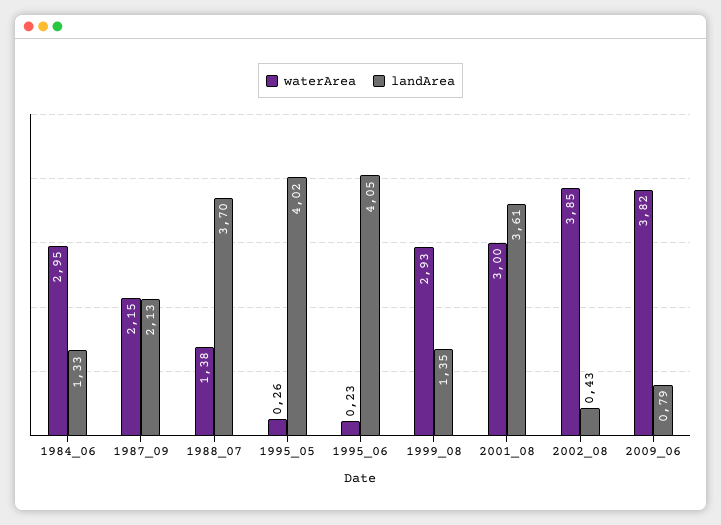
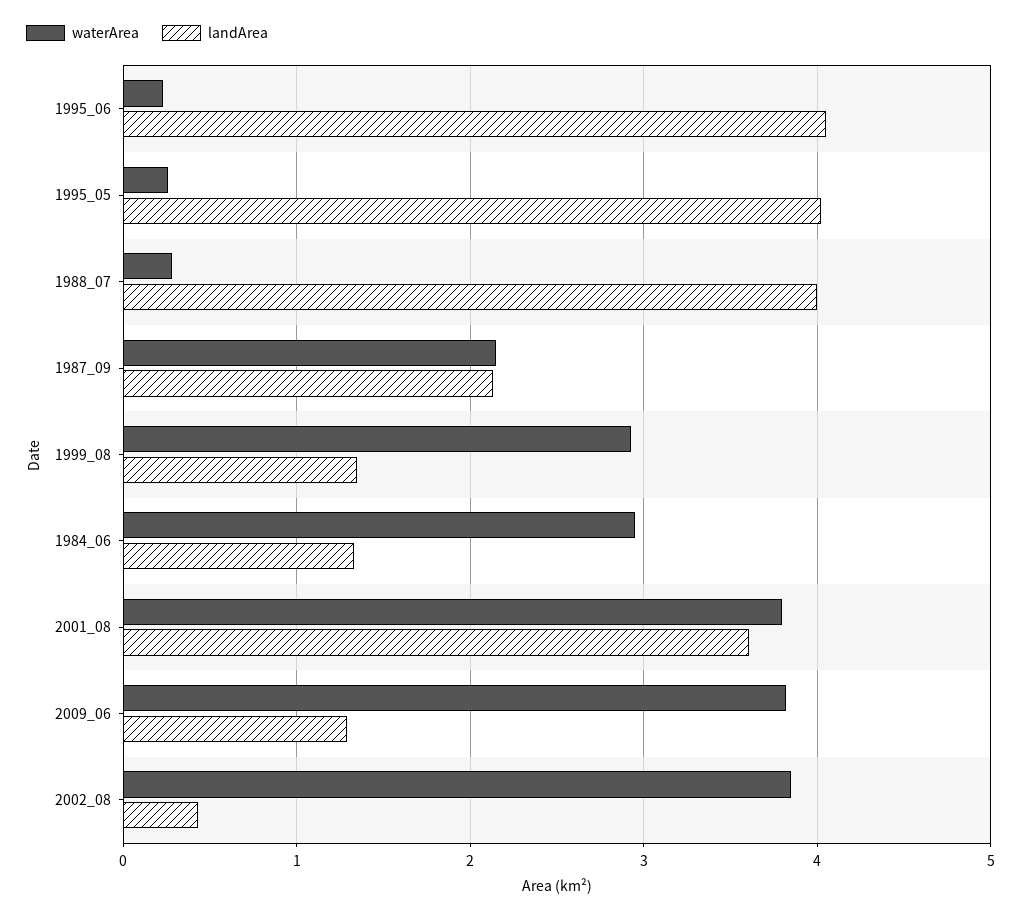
waterArea, 1988_07: 1.38 -> 0.3
landArea, 1988_07: 3.7 -> 4
waterArea, 2001_08: 3 -> 3.8
landArea, 2009_06: 0.79 -> 1.3

